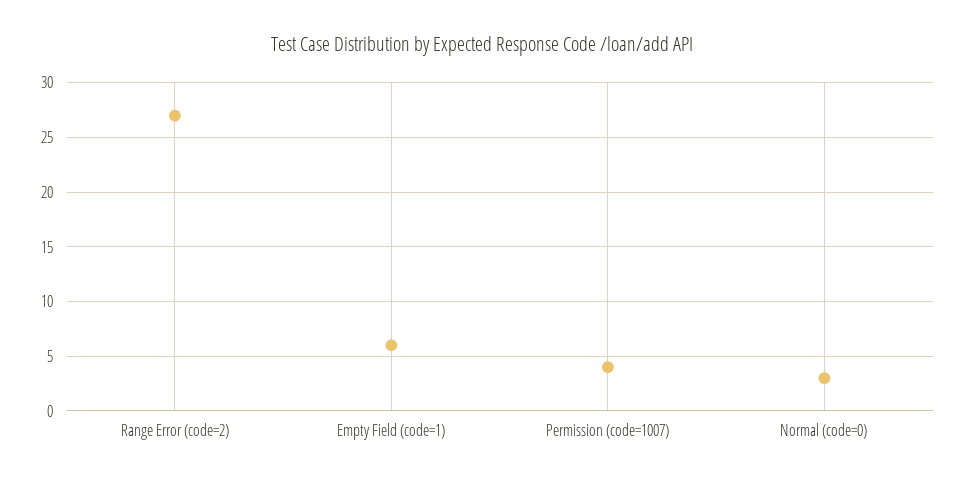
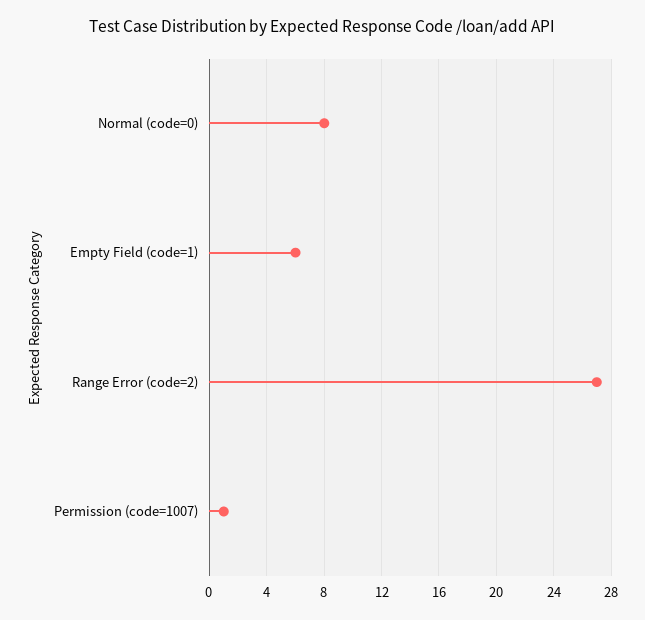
Permission (code=1007): 4 -> 1
Normal (code=0): 3 -> 8

